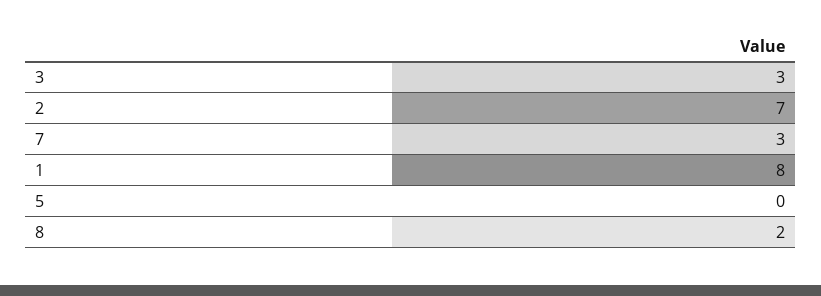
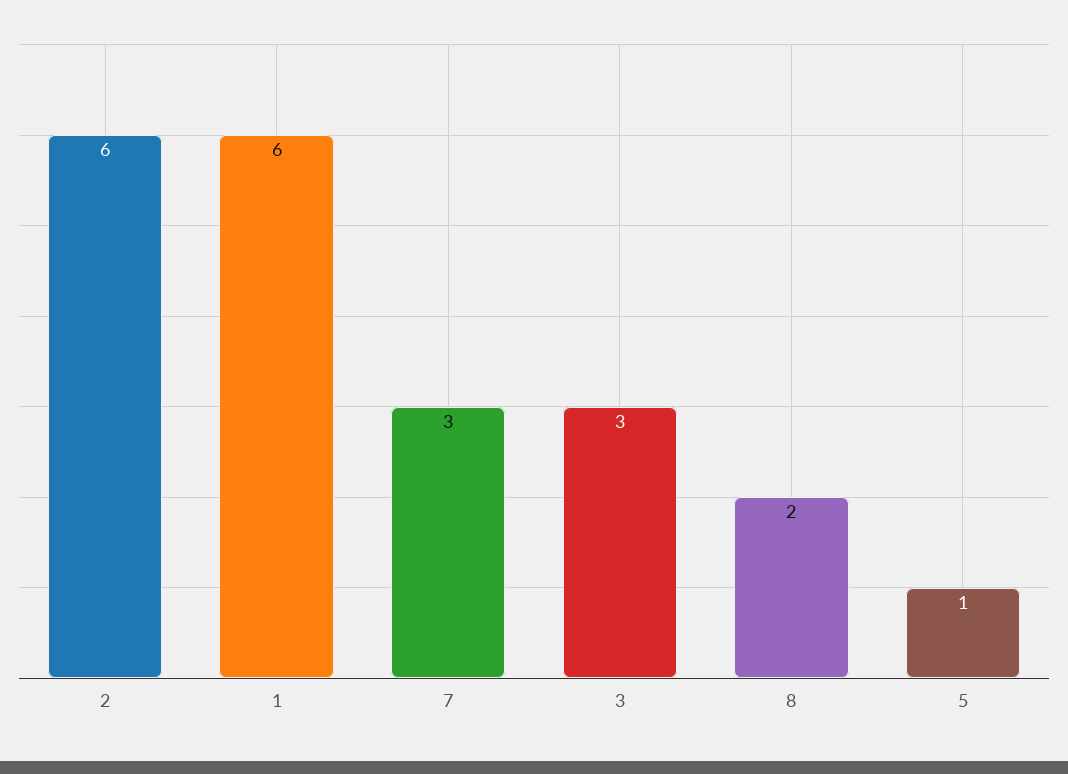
2: 7 -> 6
1: 8 -> 6
5: 0 -> 1

